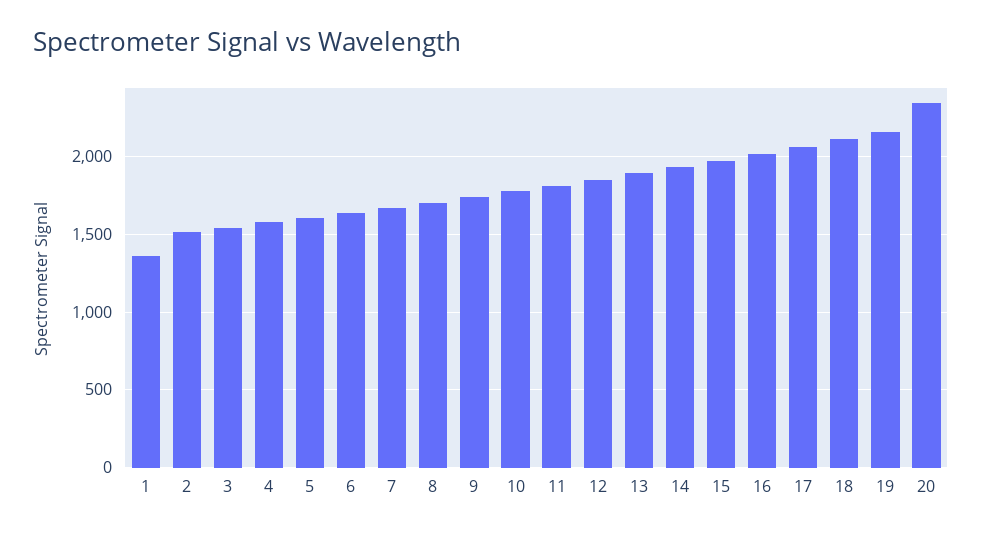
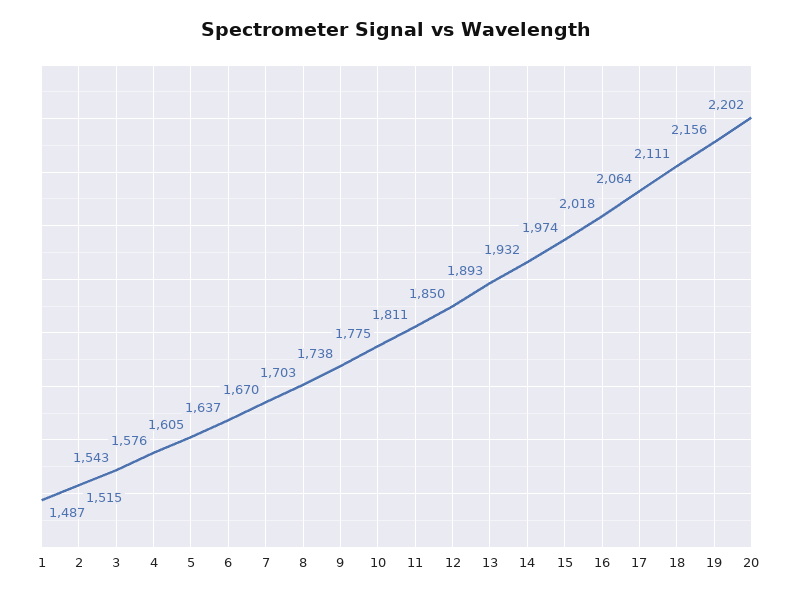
1: 1350 -> 1487
20: 2350 -> 2202

